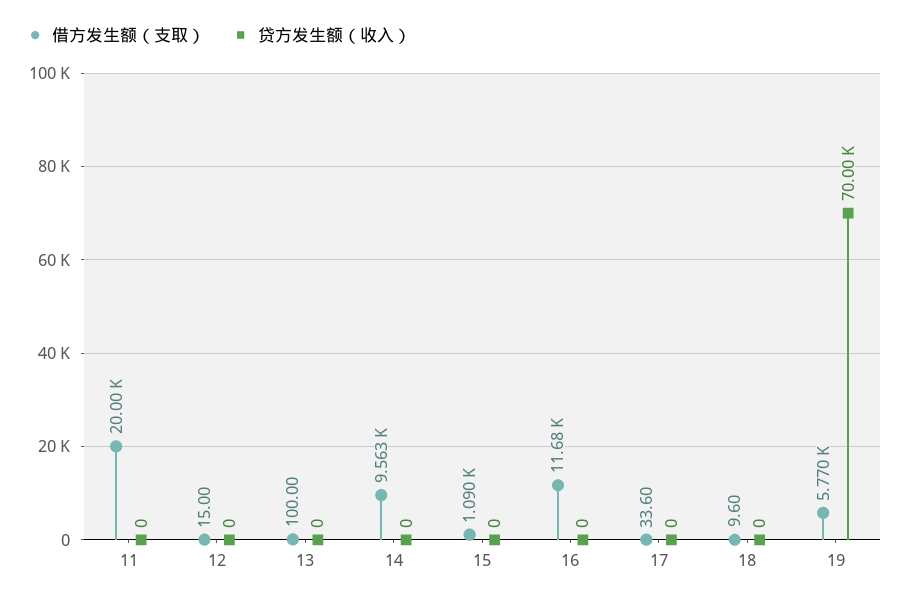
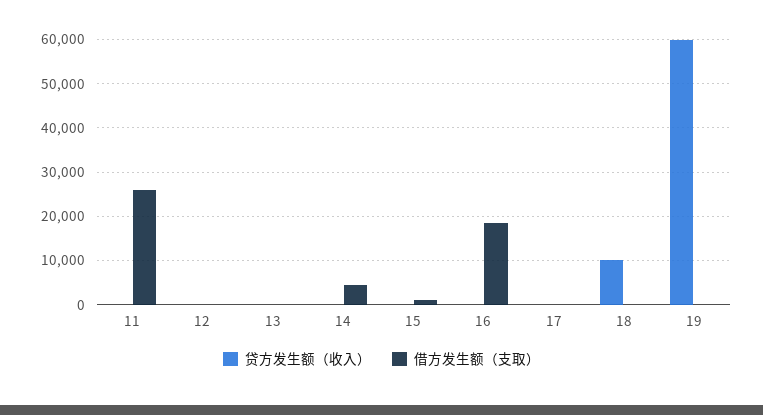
借方发生额（支取）, 11: 20000 -> 26000
借方发生额（支取）, 14: 9563 -> 4000
借方发生额（支取）, 16: 11680 -> 18000
贷方发生额（收入）, 18: 0 -> 10000
借方发生额（支取）, 19: 5770 -> 0
贷方发生额（收入）, 19: 70000 -> 60000

